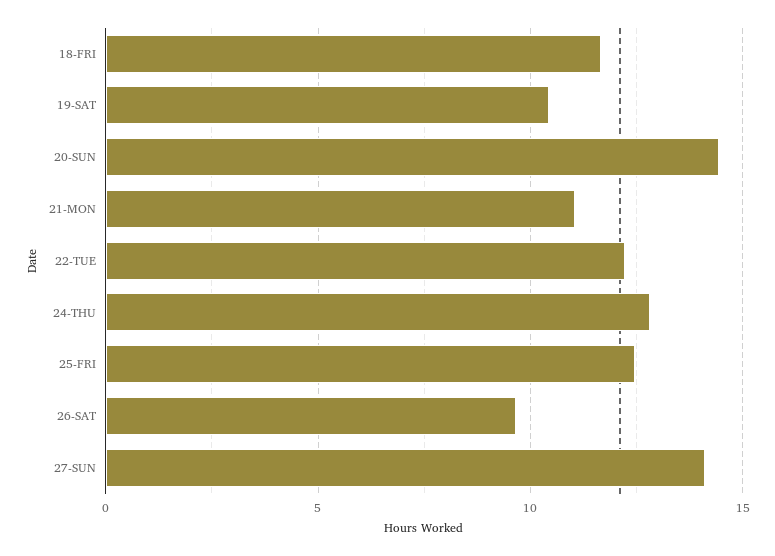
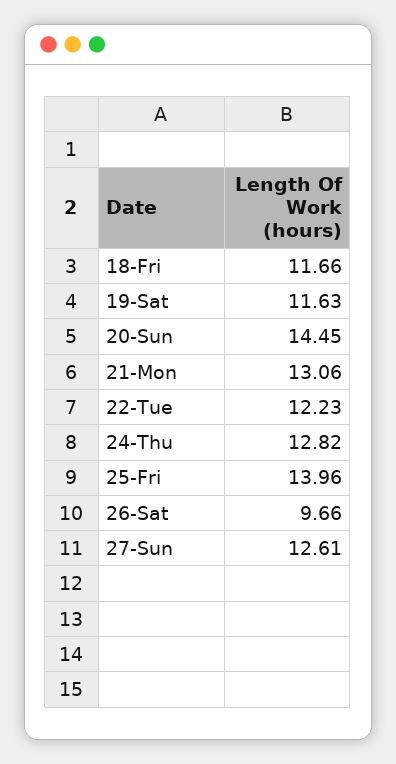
19-SAT: 10.5 -> 11.63
21-MON: 11 -> 13.06
25-FRI: 12.5 -> 13.96
27-SUN: 14 -> 12.61

